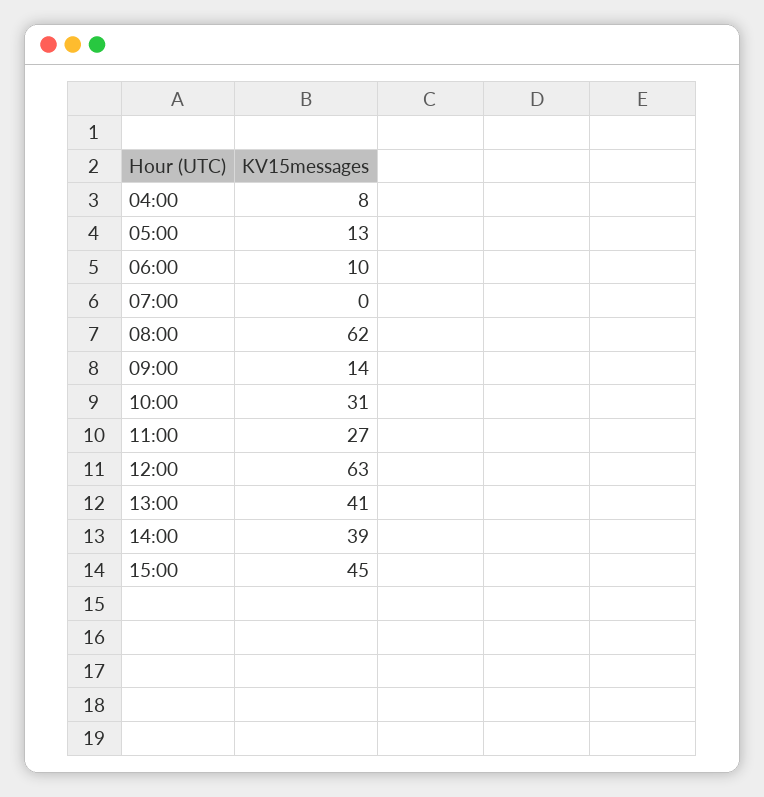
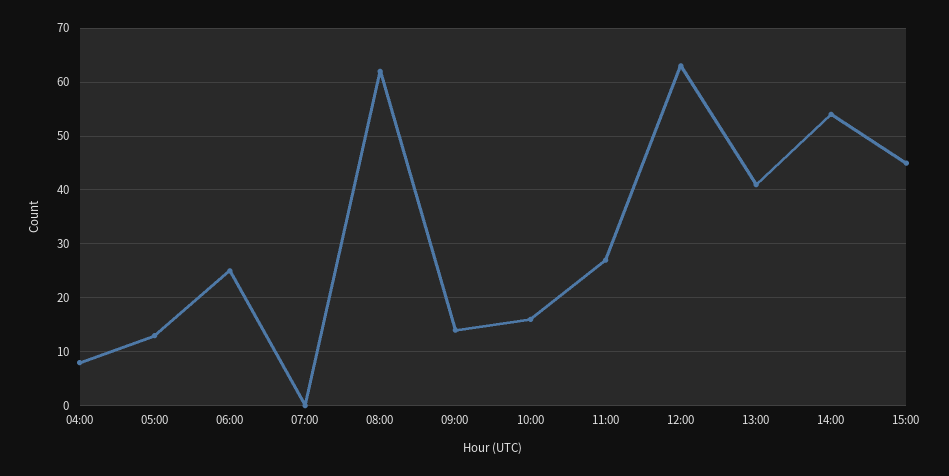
06:00: 10 -> 25
10:00: 31 -> 15
14:00: 39 -> 55

